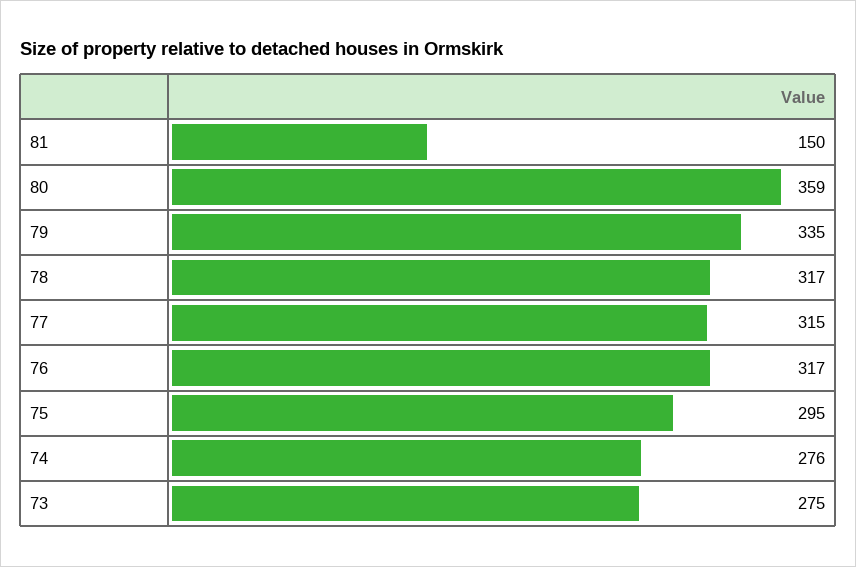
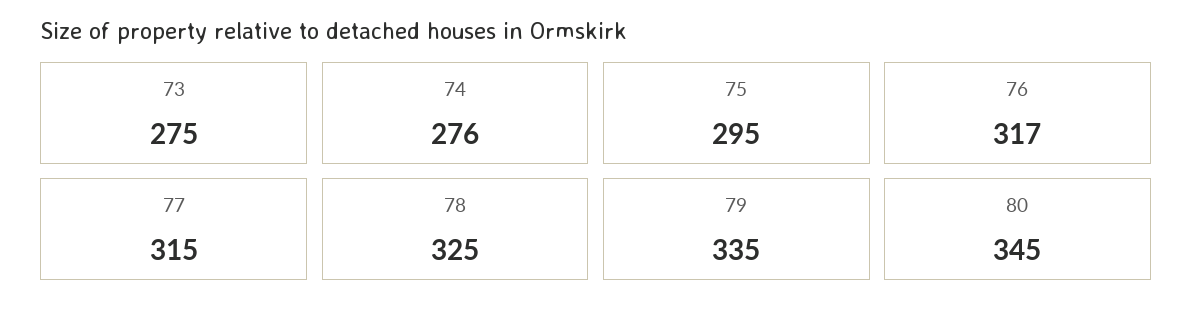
81: 150 -> none
80: 359 -> 345
78: 317 -> 325

